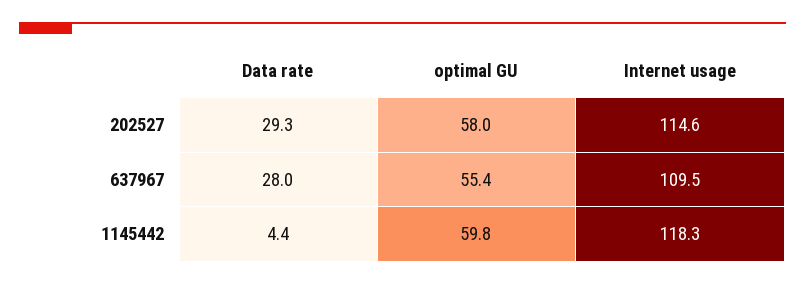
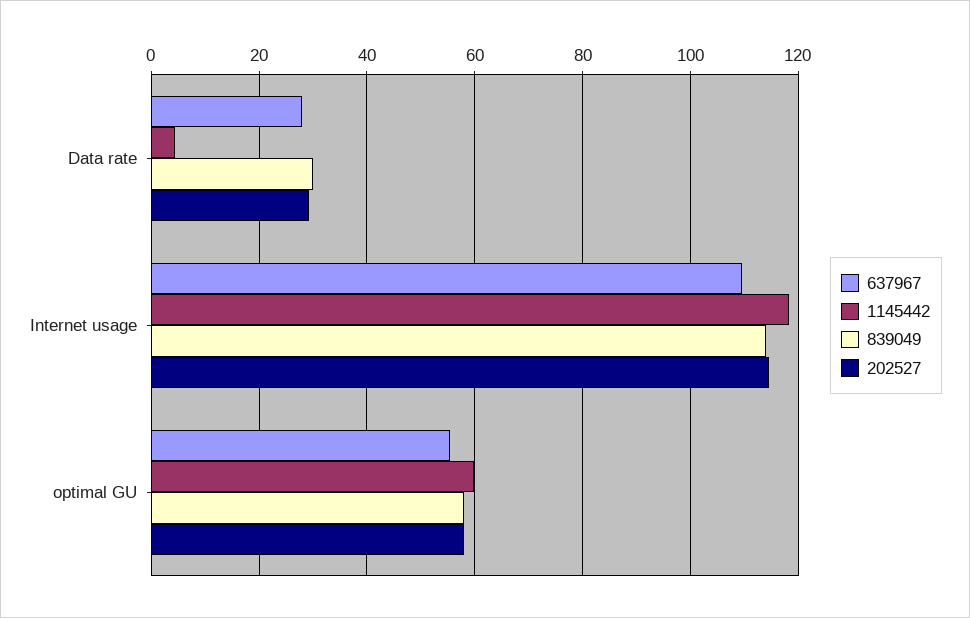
839049, Data rate: none -> 30
839049, Internet usage: none -> 114
839049, optimal GU: none -> 58

